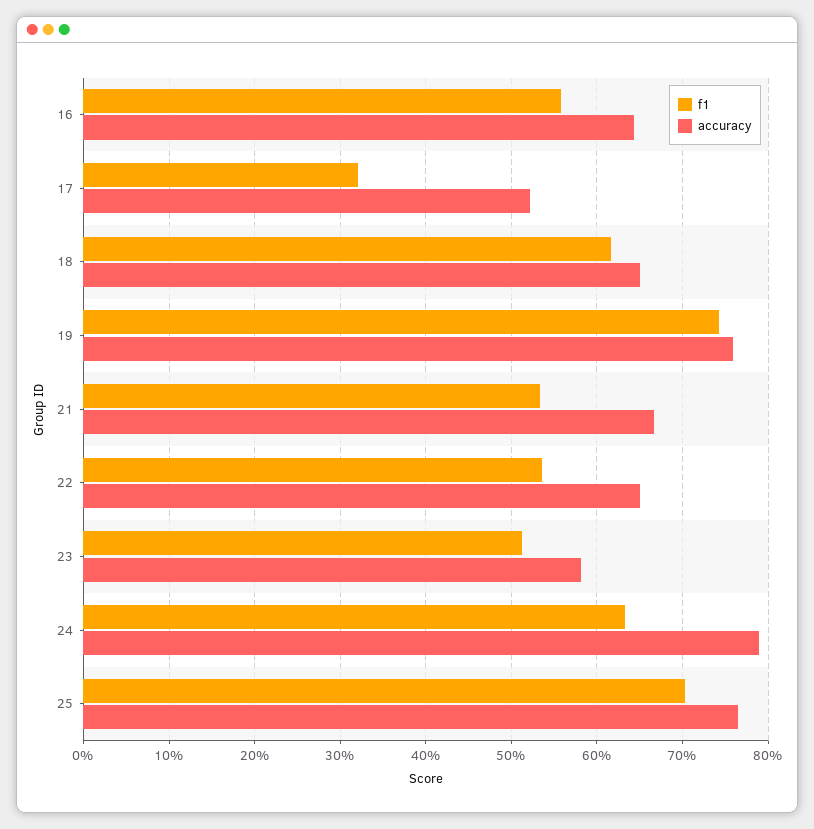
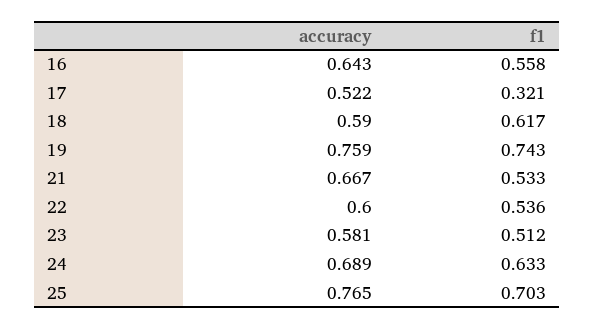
accuracy, 18: 0.65 -> 0.59
accuracy, 22: 0.65 -> 0.6
accuracy, 24: 0.79 -> 0.689

